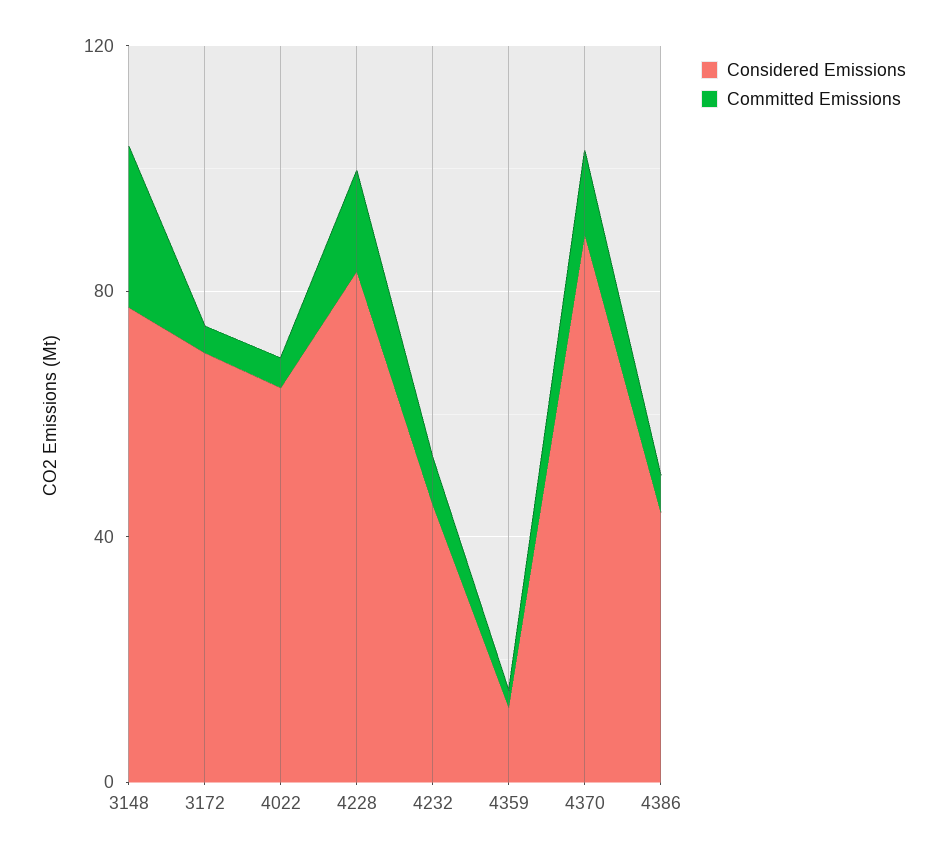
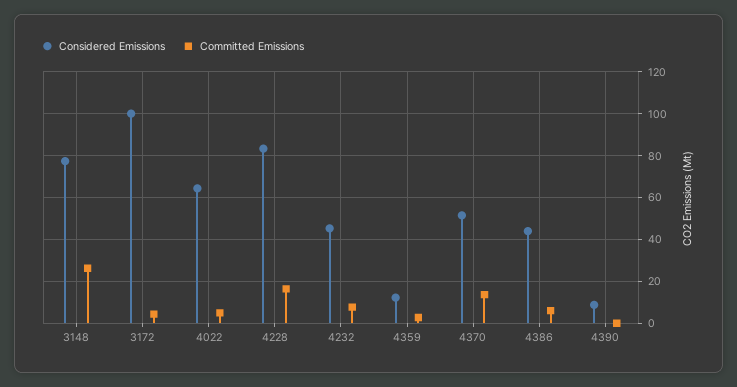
Considered Emissions, 3172: 70 -> 100
Considered Emissions, 4370: 90 -> 50
Considered Emissions, 4390: none -> 10
Committed Emissions, 4390: none -> 0

